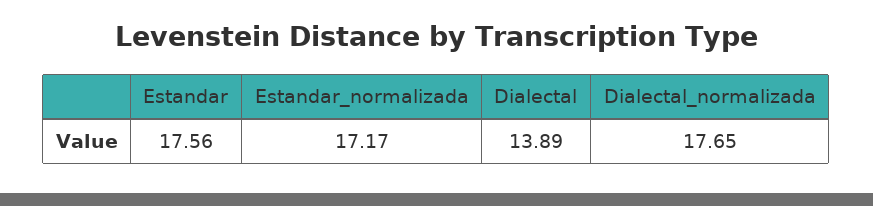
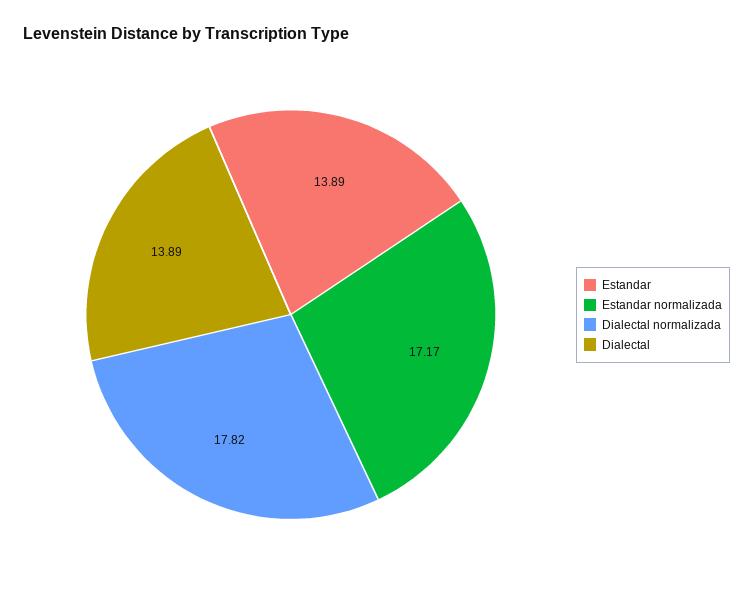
Estandar: 17.56 -> 13.89
Dialectal_normalizada: 17.65 -> 17.82

